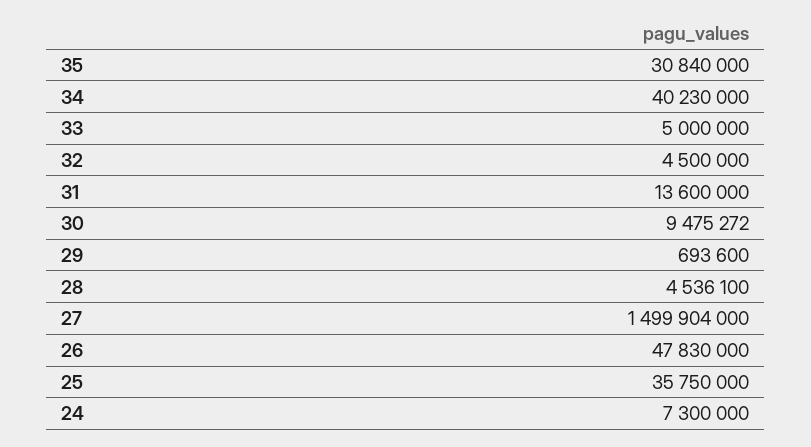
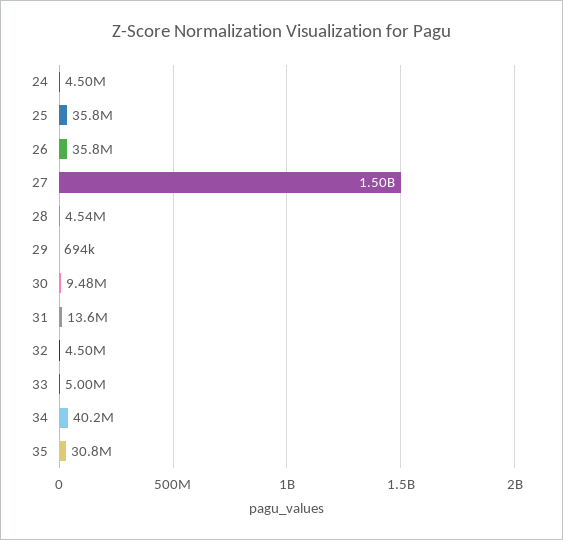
26: 47830000 -> 35800000
24: 7300000 -> 4500000

